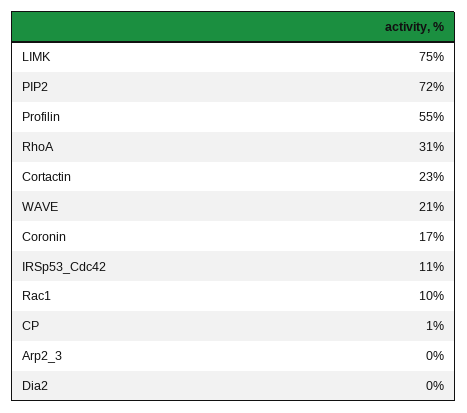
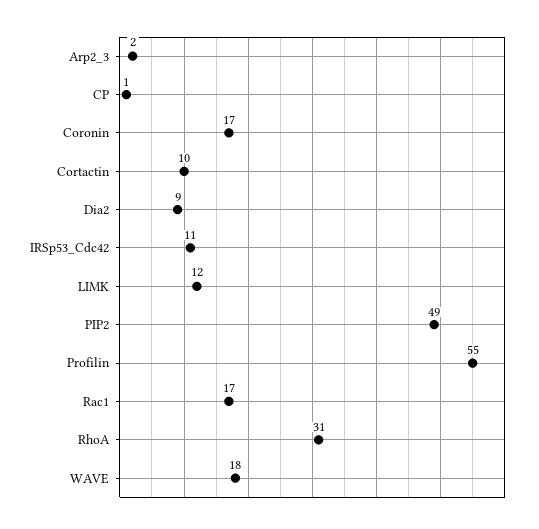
LIMK: 75 -> 12
PIP2: 72 -> 49
Cortactin: 23 -> 10
WAVE: 21 -> 18
Rac1: 10 -> 17
Arp2_3: 0 -> 2
Dia2: 0 -> 9

